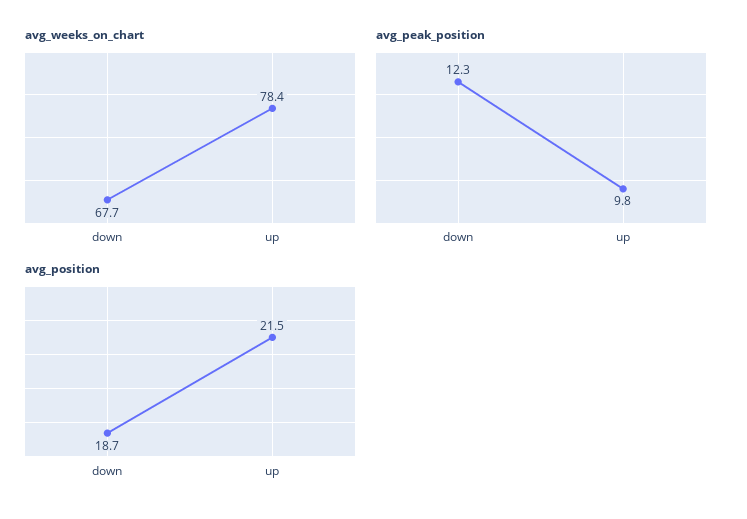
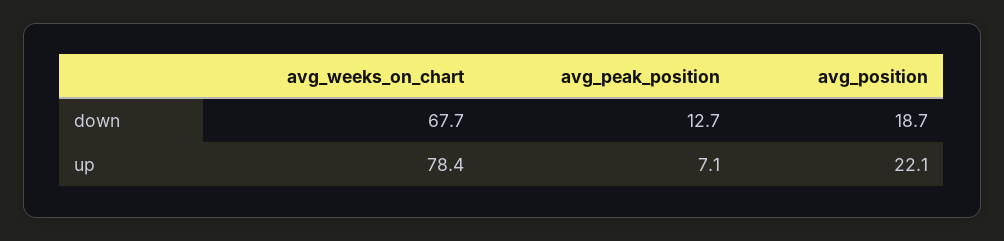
avg_peak_position, down: 12.3 -> 12.7
avg_peak_position, up: 9.8 -> 7.1
avg_position, up: 21.5 -> 22.1

